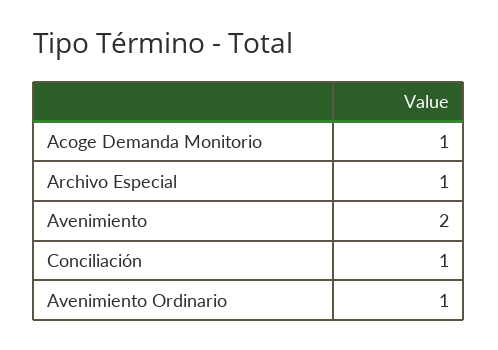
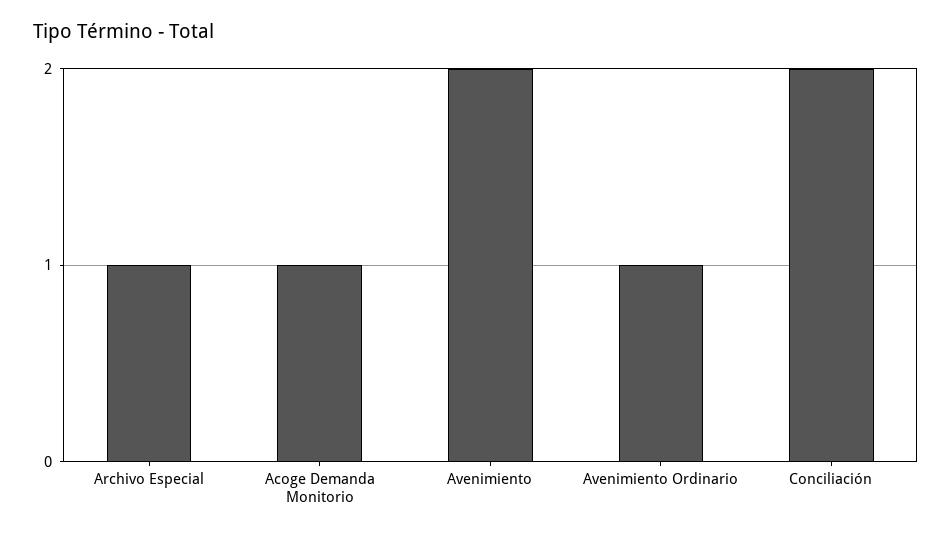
Conciliación: 1 -> 2

